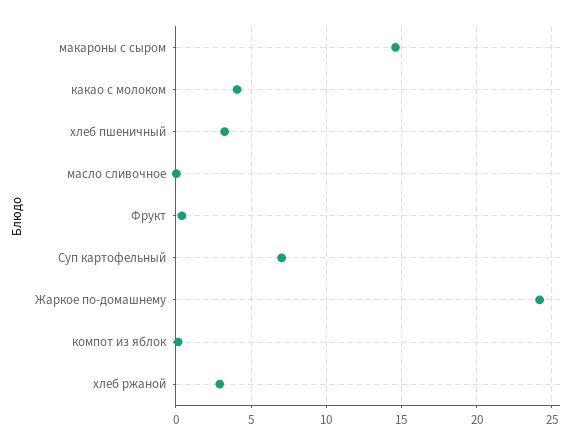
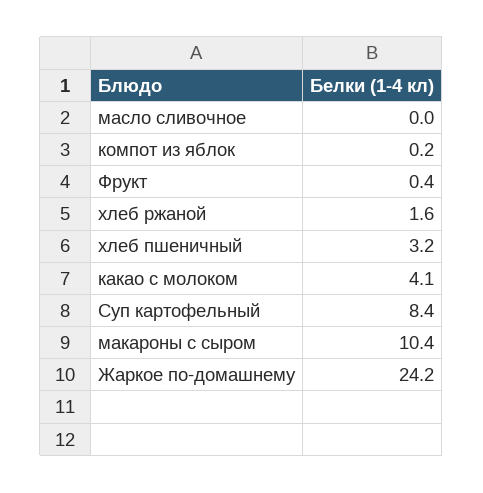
макароны с сыром: 14.5 -> 10.4
Суп картофельный: 7 -> 8.4
хлеб ржаной: 3 -> 1.6

